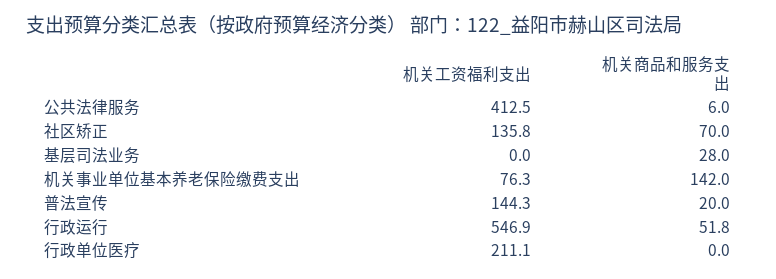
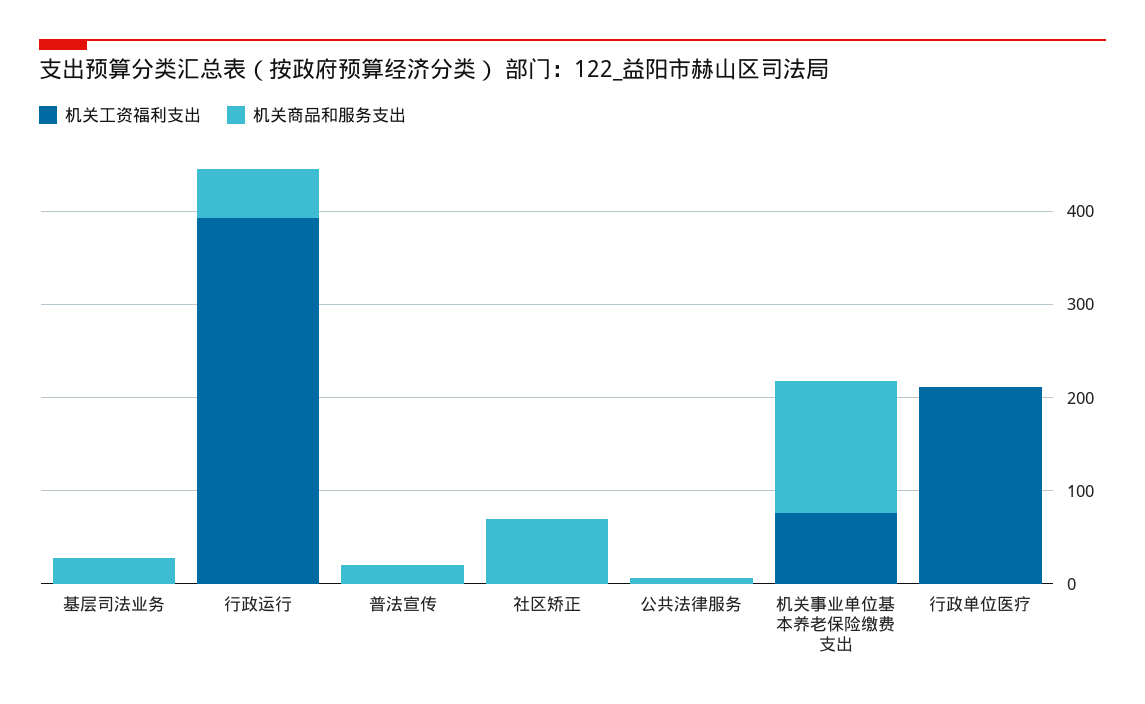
机关工资福利支出, 公共法律服务: 412.5 -> 0
机关工资福利支出, 社区矫正: 135.8 -> 0
机关工资福利支出, 普法宣传: 144.3 -> 0
机关工资福利支出, 行政运行: 546.9 -> 400

